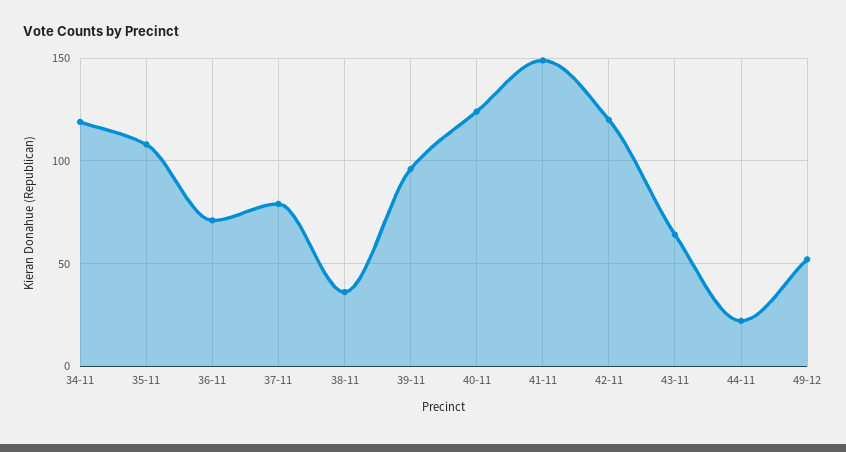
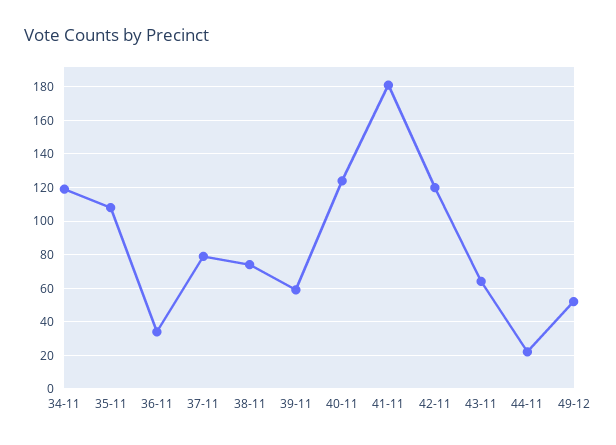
36-11: 70 -> 35
38-11: 35 -> 75
39-11: 95 -> 60
41-11: 150 -> 180

